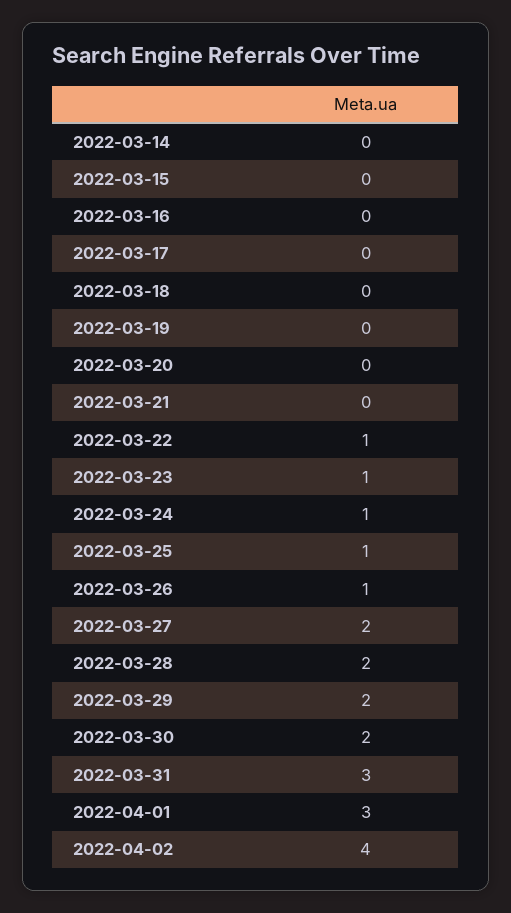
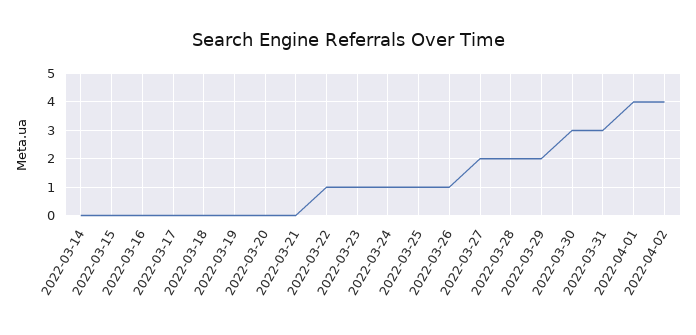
2022-03-30: 2 -> 3
2022-04-01: 3 -> 4

